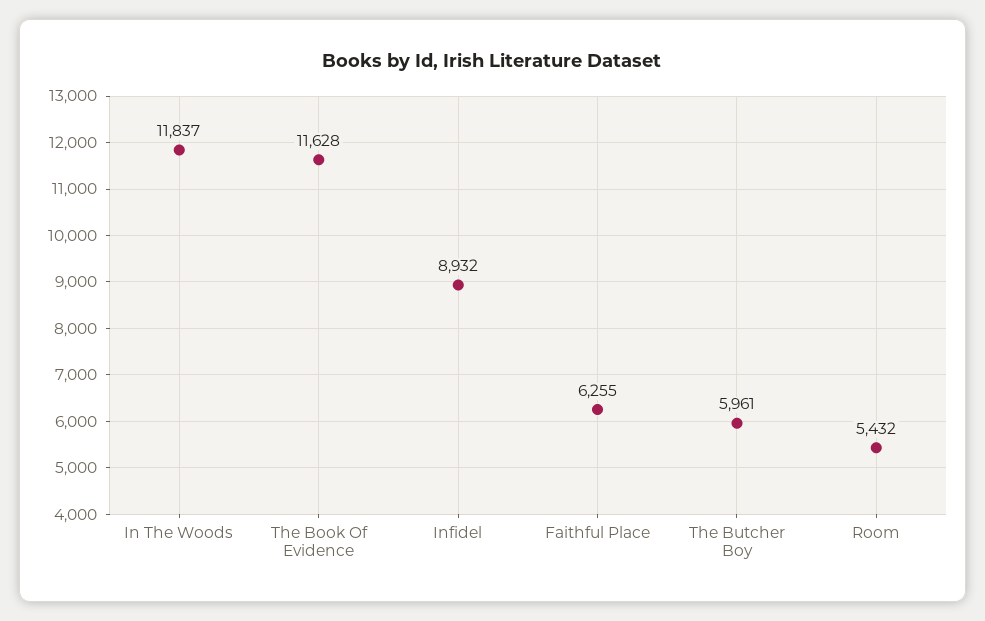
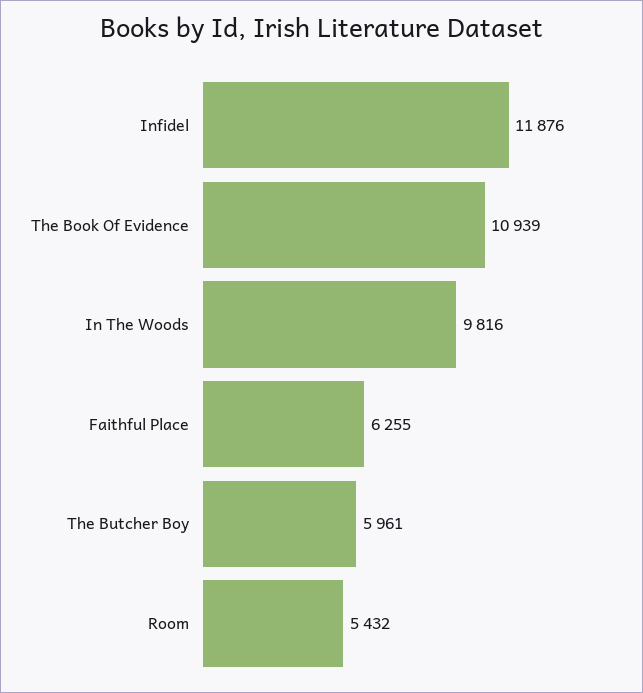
In The Woods: 11837 -> 9816
The Book Of Evidence: 11628 -> 10939
Infidel: 8932 -> 11876

